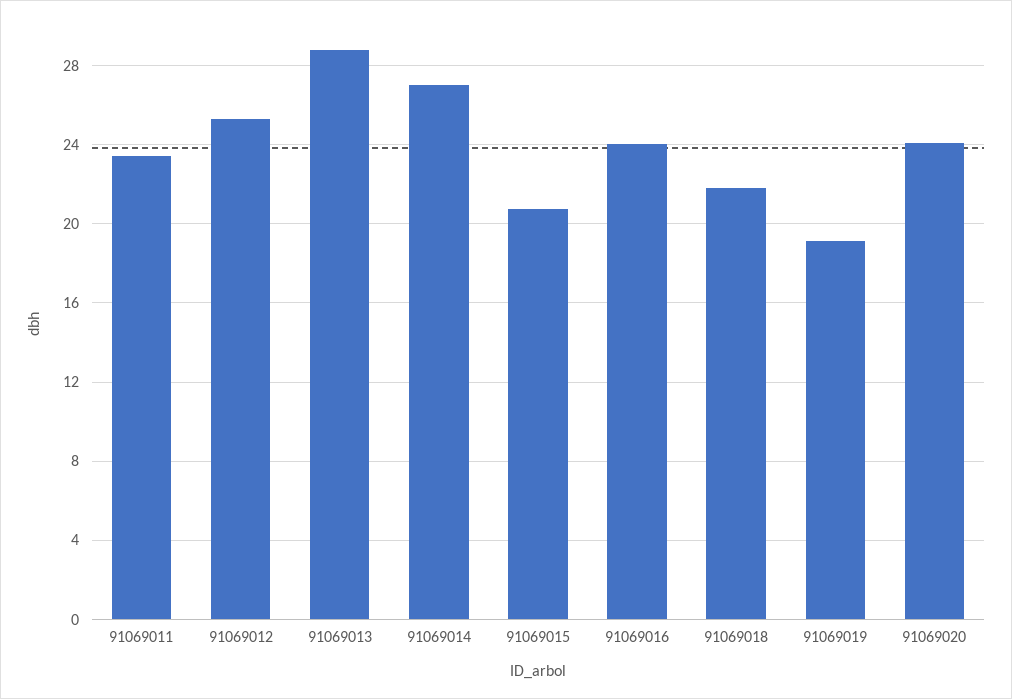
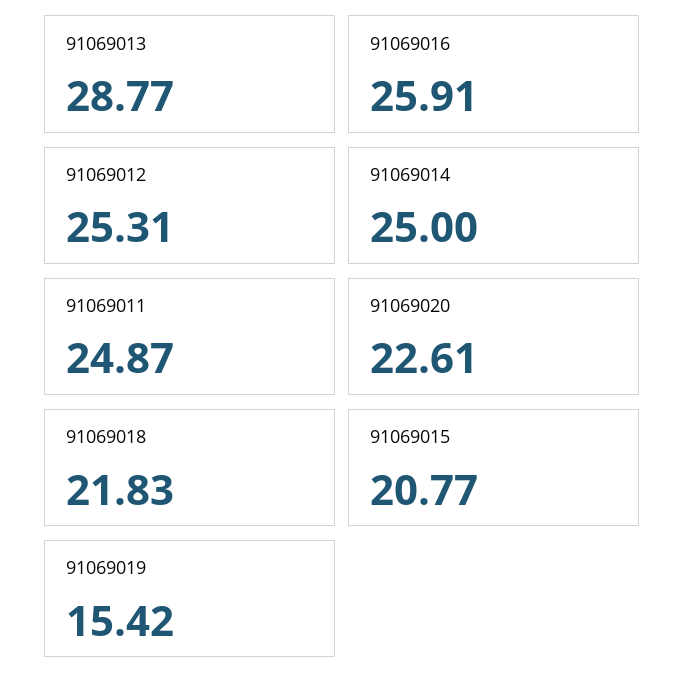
91069011: 23.5 -> 24.87
91069014: 27 -> 25
91069016: 24 -> 25.91
91069019: 19 -> 15.42
91069020: 24 -> 22.61

